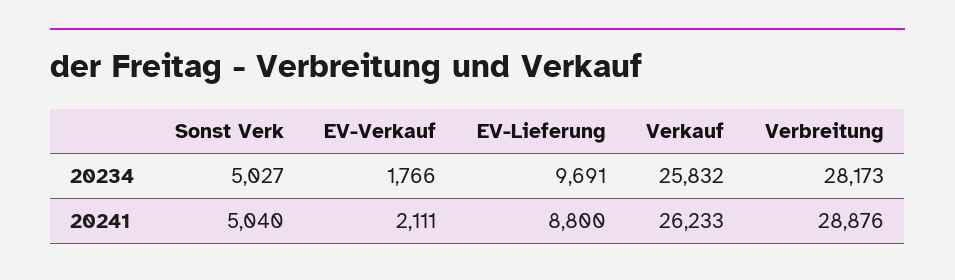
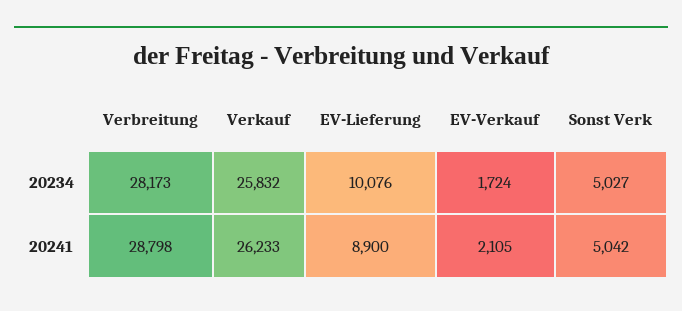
EV-Verkauf, 20234: 1766 -> 1724
EV-Lieferung, 20234: 9691 -> 10076
Sonst Verk, 20241: 5040 -> 5042
EV-Verkauf, 20241: 2111 -> 2105
EV-Lieferung, 20241: 8800 -> 8900
Verbreitung, 20241: 28876 -> 28798

